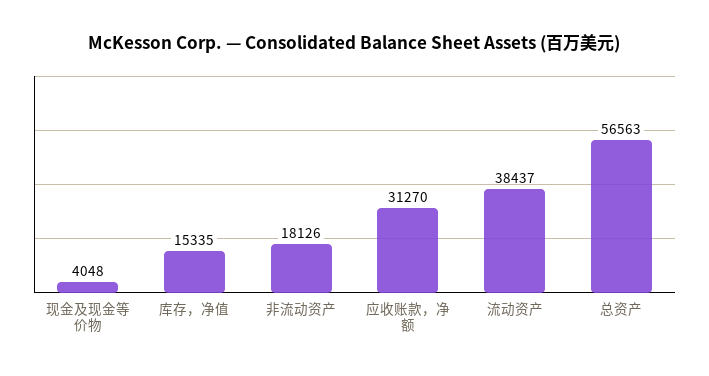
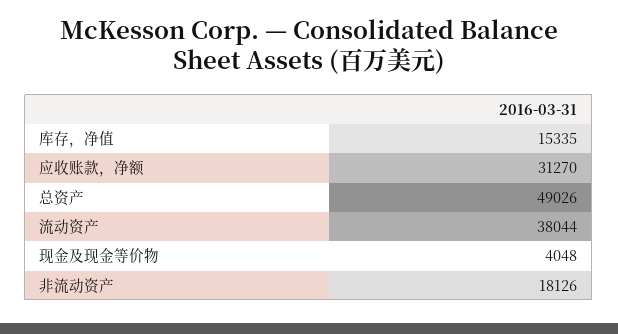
流动资产: 38437 -> 38044
总资产: 56563 -> 49026

